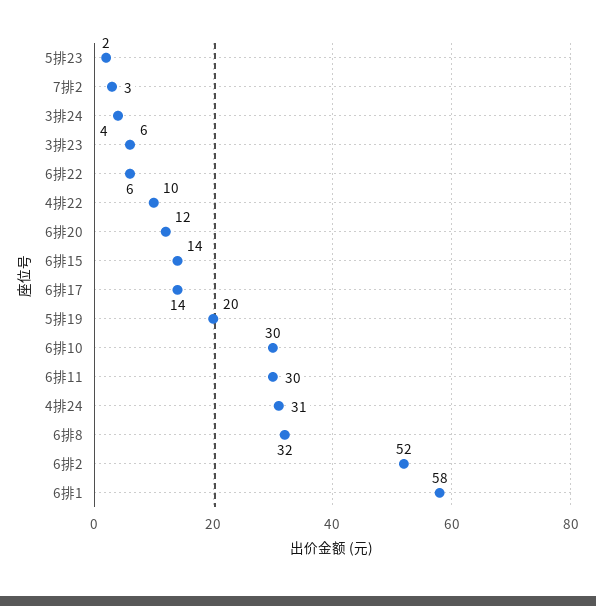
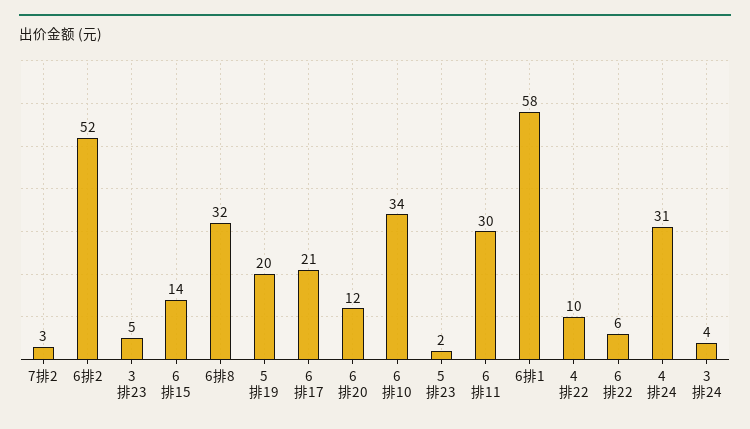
3排23: 6 -> 5
6排17: 14 -> 21
6排10: 30 -> 34

